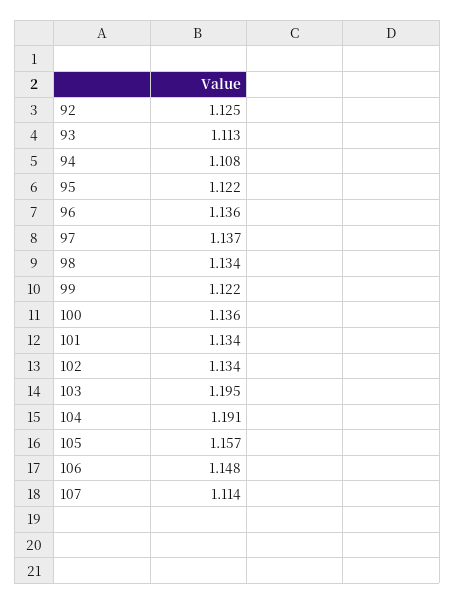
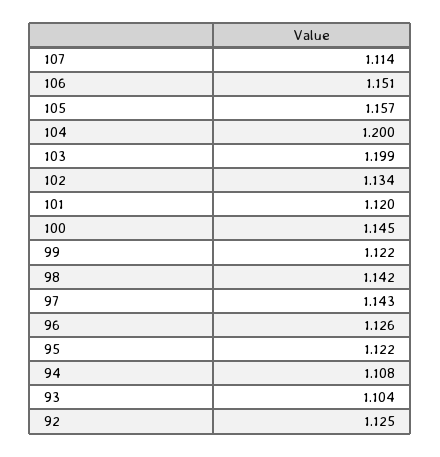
93: 1.113 -> 1.104
96: 1.136 -> 1.126
97: 1.137 -> 1.143
98: 1.134 -> 1.142
100: 1.136 -> 1.145
101: 1.134 -> 1.12
103: 1.195 -> 1.199
104: 1.191 -> 1.2
106: 1.148 -> 1.151

